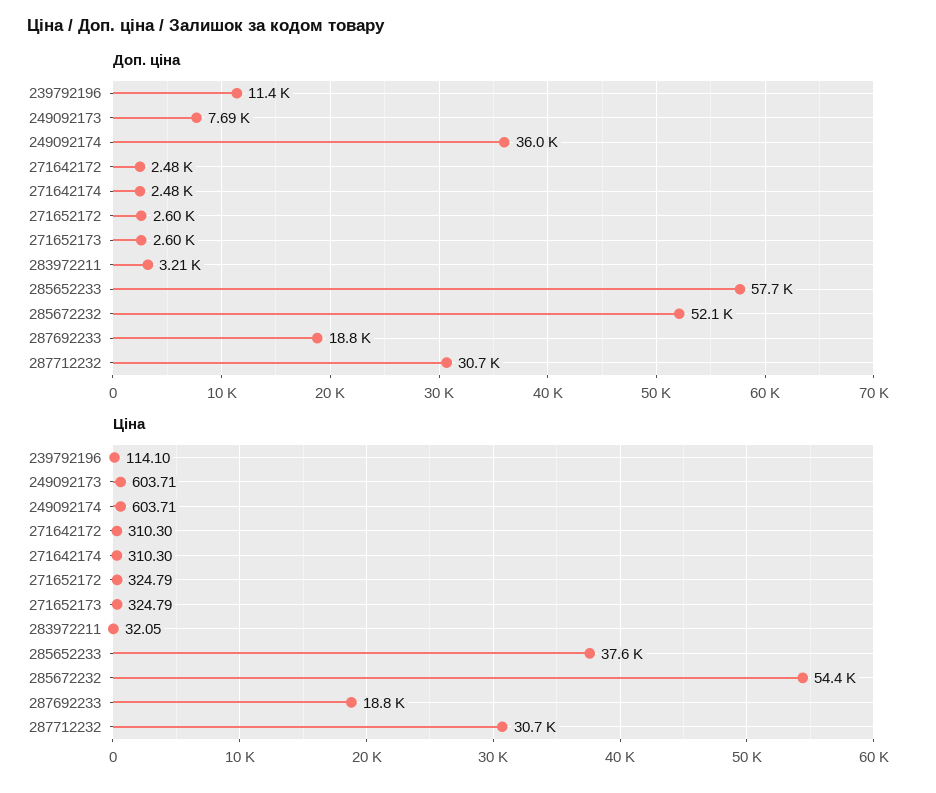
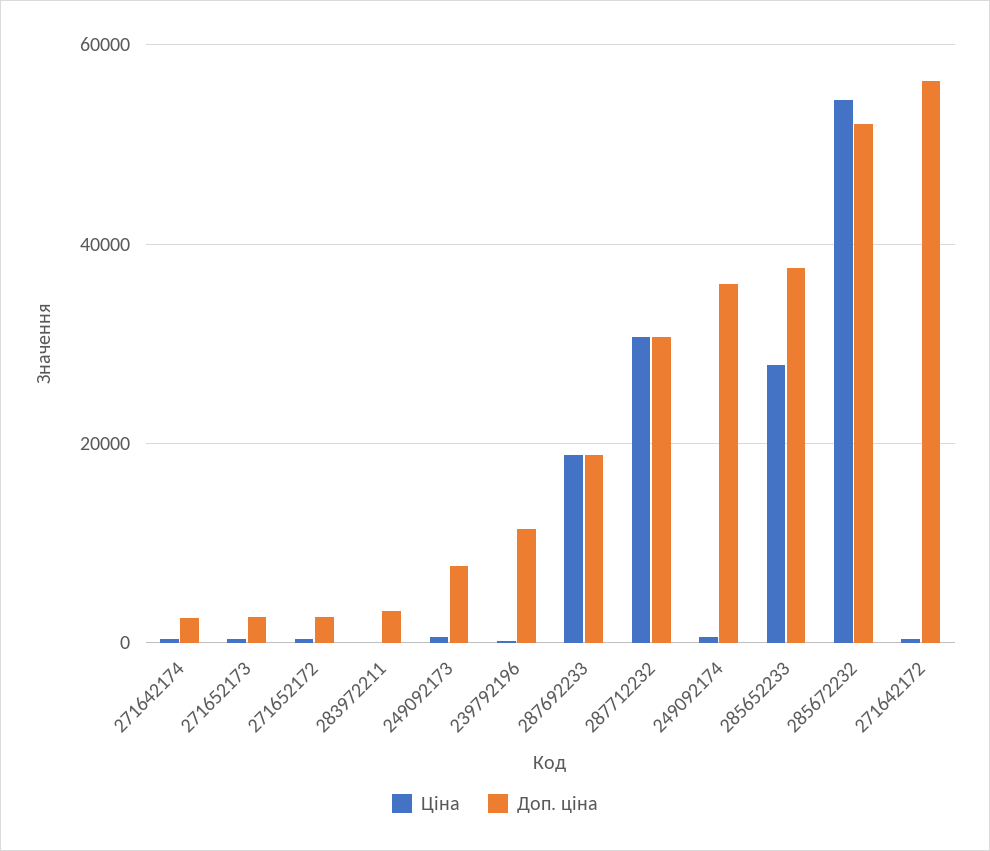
Доп. ціна, 271642172: 2480 -> 56000
Доп. ціна, 285652233: 57700 -> 38000
Ціна, 285652233: 37600 -> 28000

